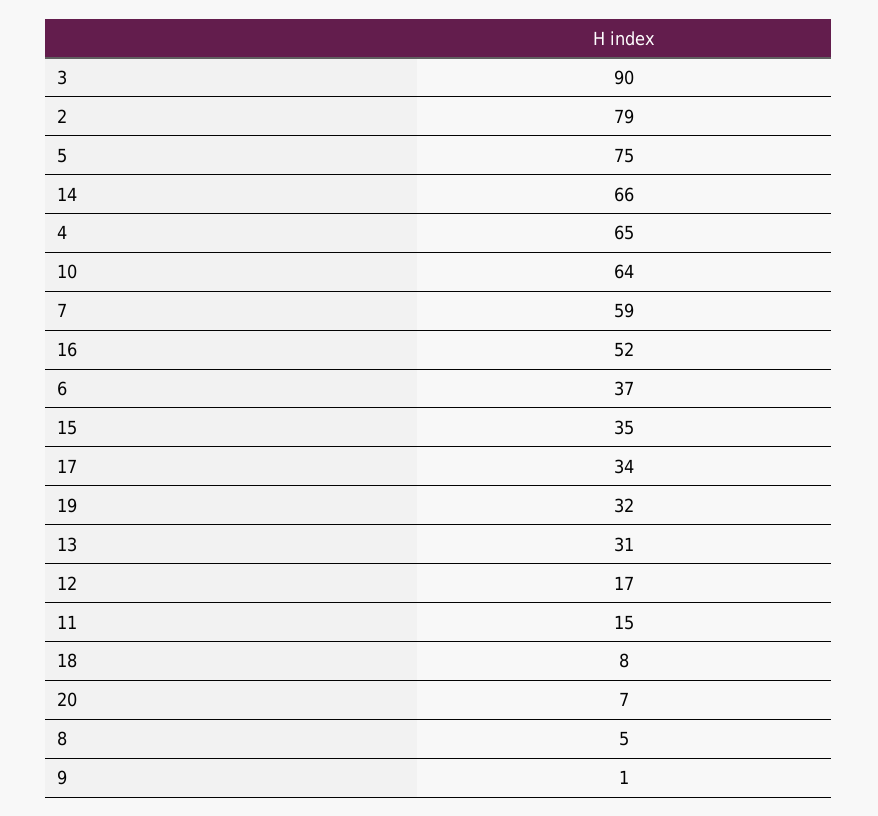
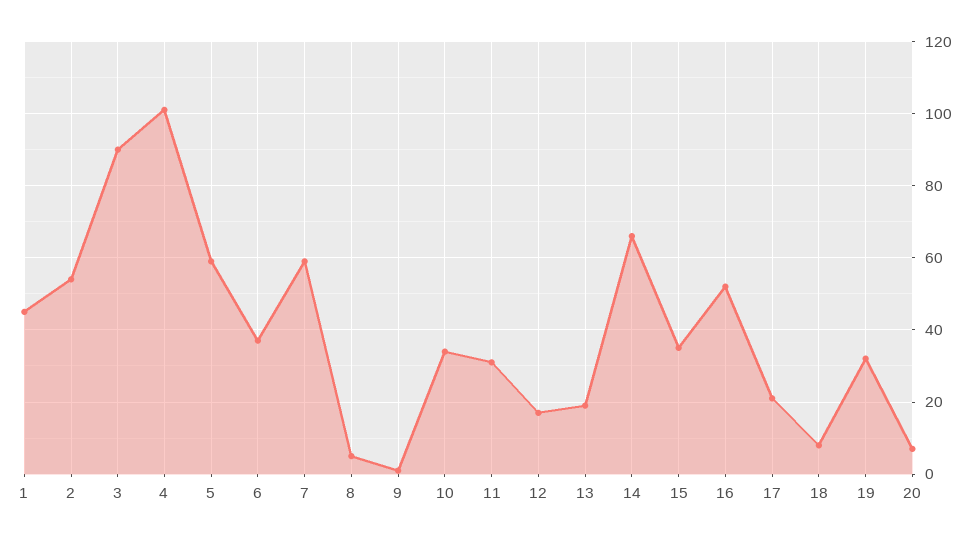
2: 79 -> 55
5: 75 -> 60
4: 65 -> 100
10: 64 -> 35
17: 34 -> 20
13: 31 -> 20
11: 15 -> 30
1: none -> 45

